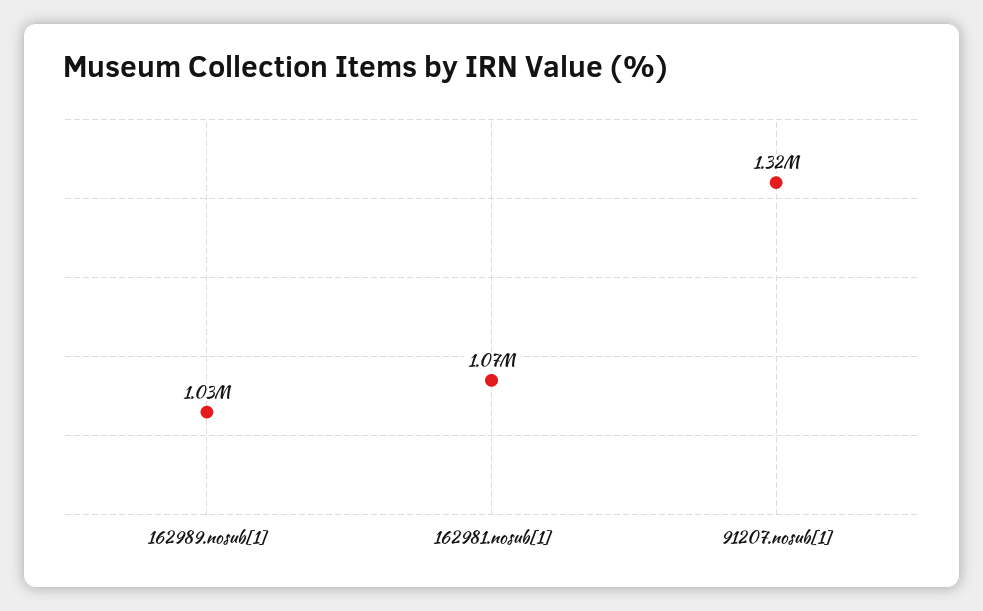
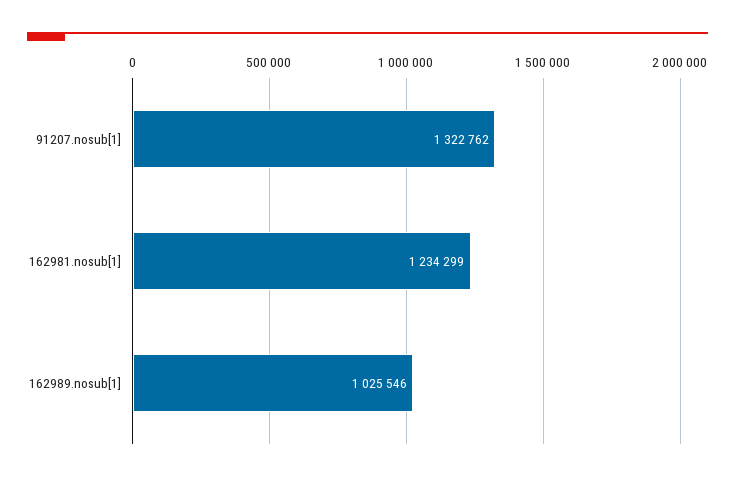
162981.nosub[1]: 1070000 -> 1234299

